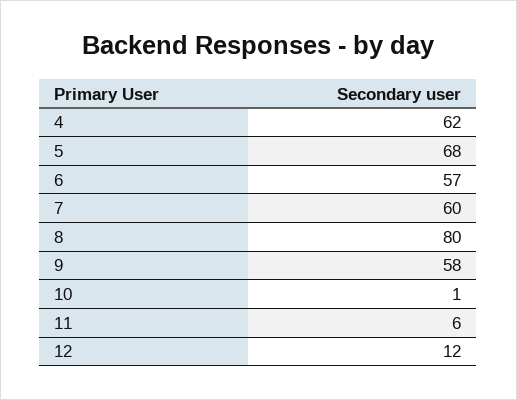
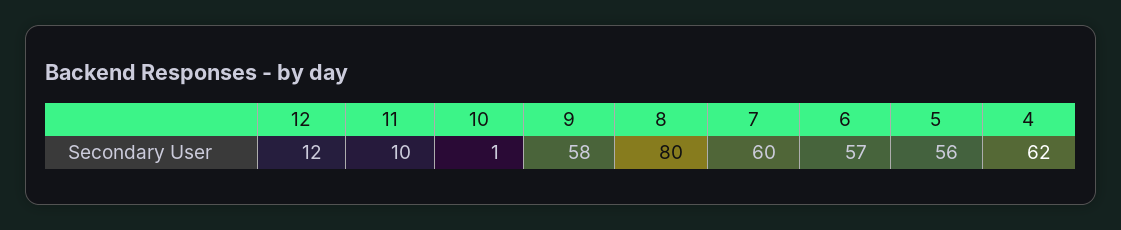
5: 68 -> 56
11: 6 -> 10

